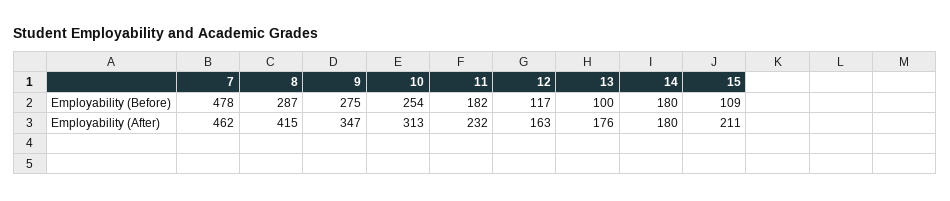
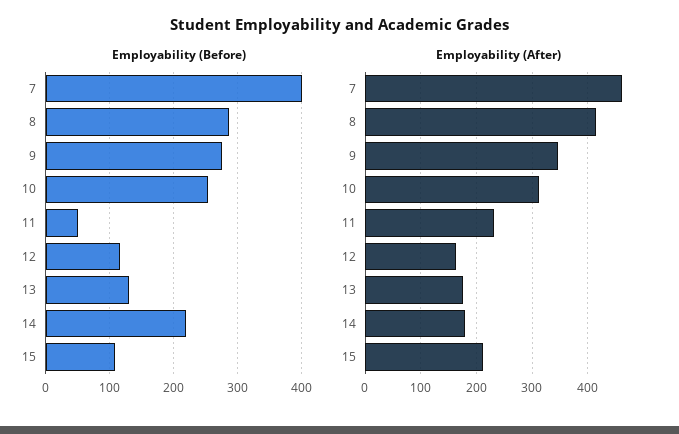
Employability (Before), 7: 478 -> 400
Employability (Before), 11: 182 -> 50
Employability (Before), 13: 100 -> 130
Employability (Before), 14: 180 -> 220

